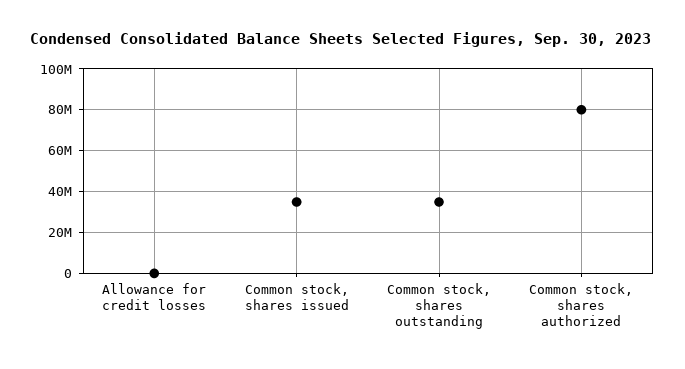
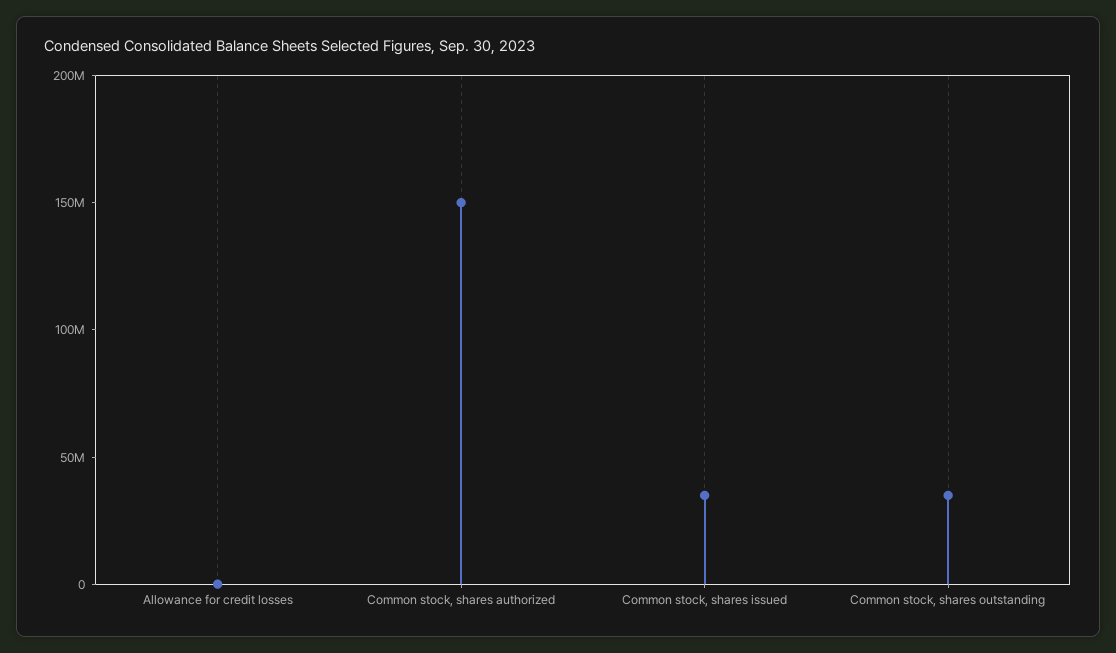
Common stock, shares authorized: 80000000 -> 150000000

